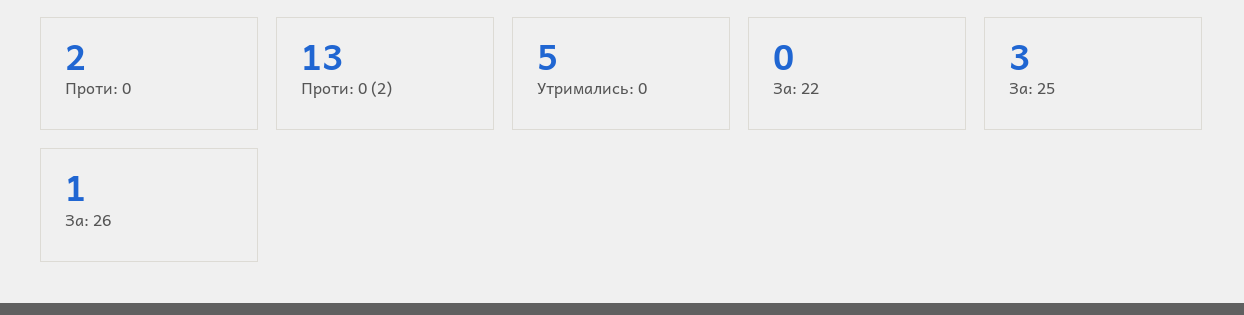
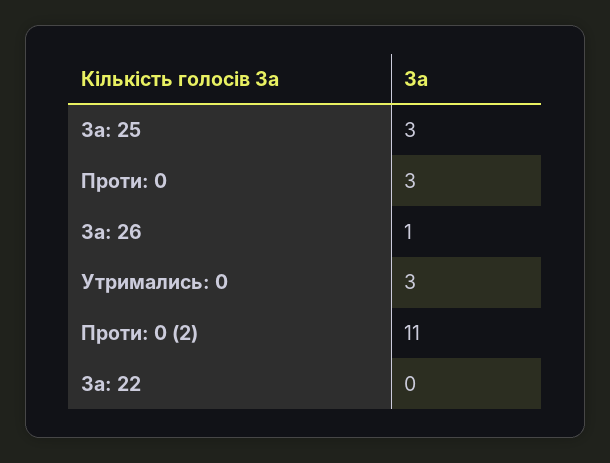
Проти: 0: 2 -> 3
Проти: 0 (2): 13 -> 11
Утримались: 0: 5 -> 3

